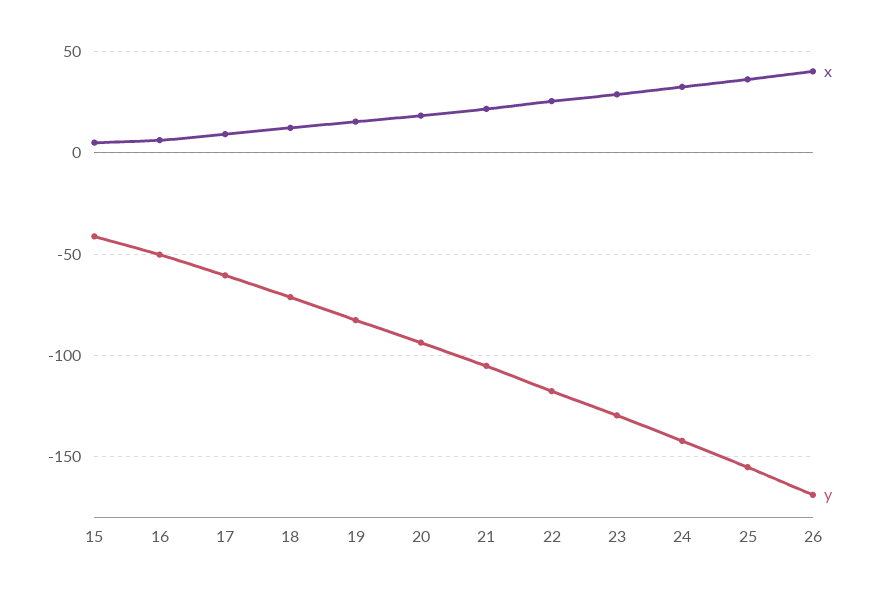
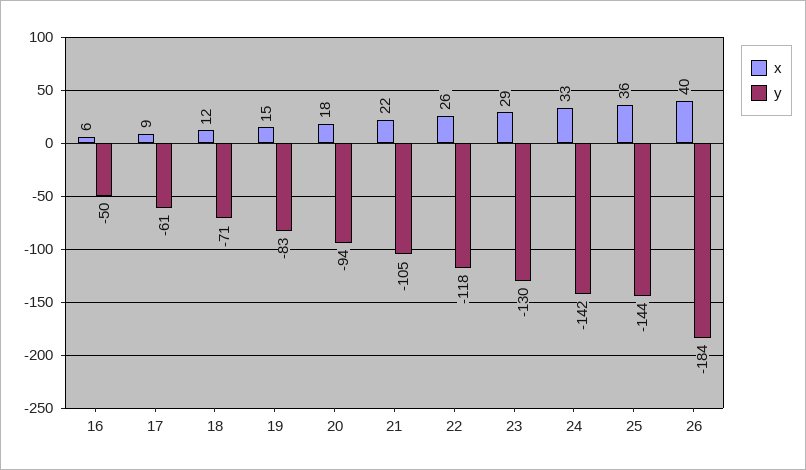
x, 15: 5 -> none
y, 15: -40 -> none
y, 25: -155 -> -144
y, 26: -170 -> -184

